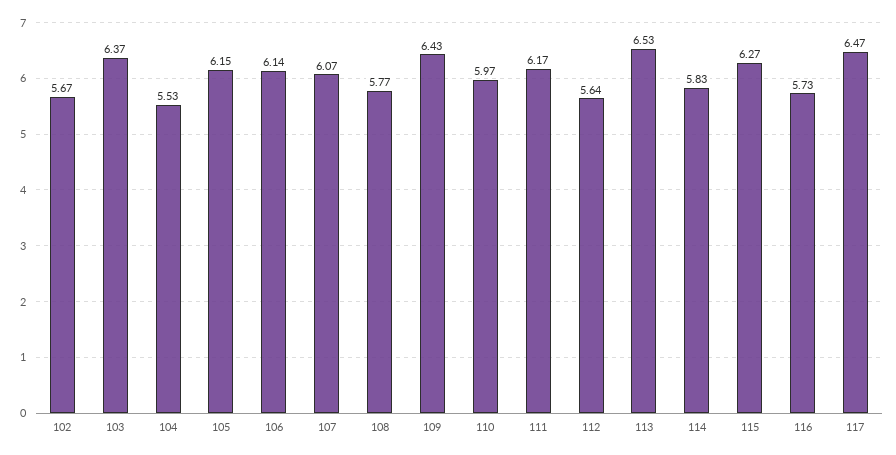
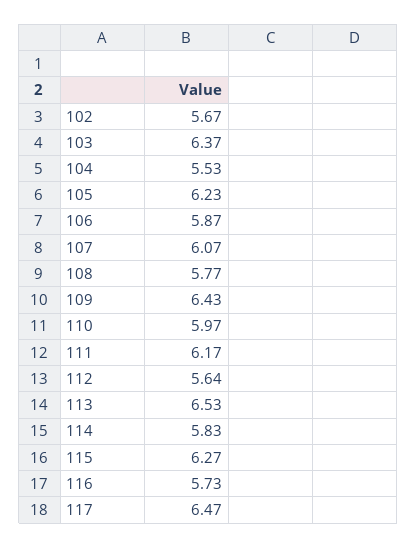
105: 6.15 -> 6.23
106: 6.14 -> 5.87

